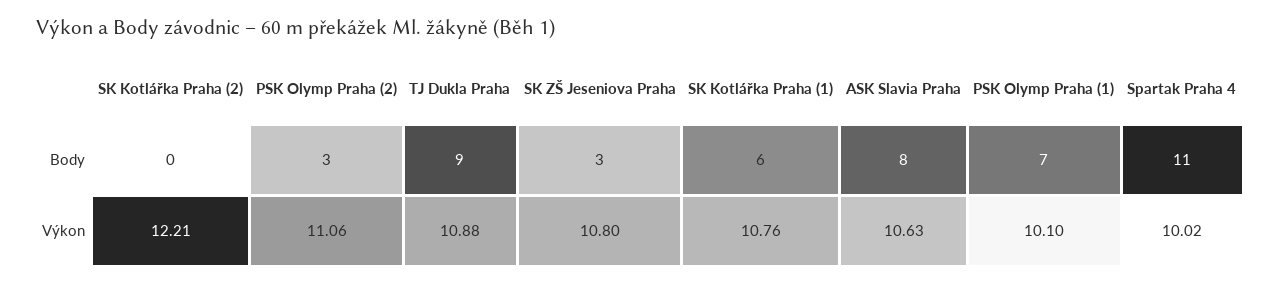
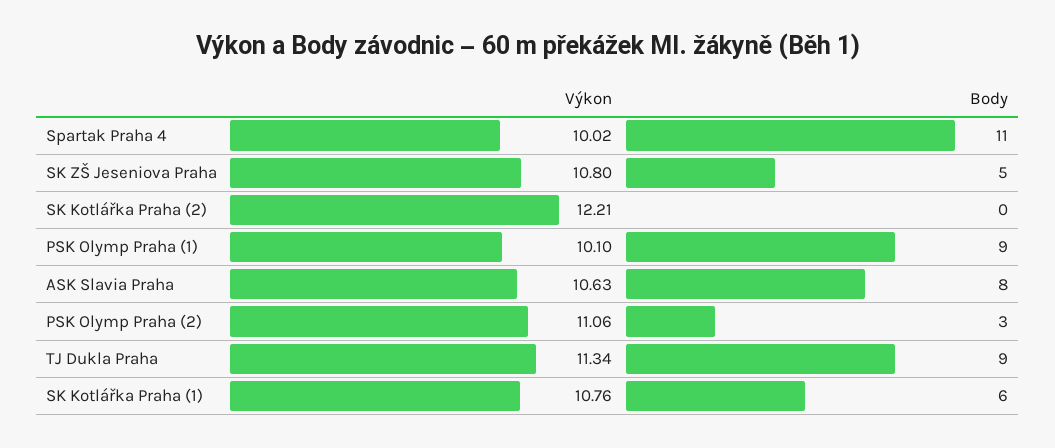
SK ZŠ Jeseniova Praha, Body: 3 -> 5
PSK Olymp Praha (1), Body: 7 -> 9
TJ Dukla Praha, Výkon: 10.88 -> 11.34

